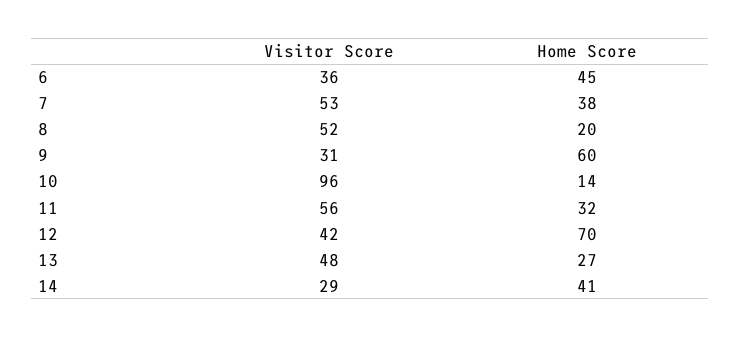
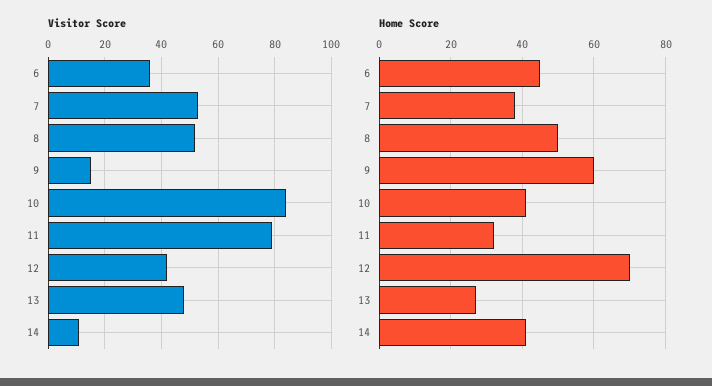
Home Score, 8: 20 -> 50
Visitor Score, 9: 31 -> 15
Visitor Score, 10: 96 -> 85
Home Score, 10: 14 -> 40
Visitor Score, 11: 56 -> 80
Visitor Score, 14: 29 -> 10

